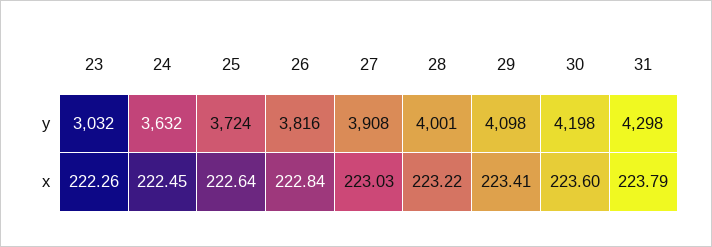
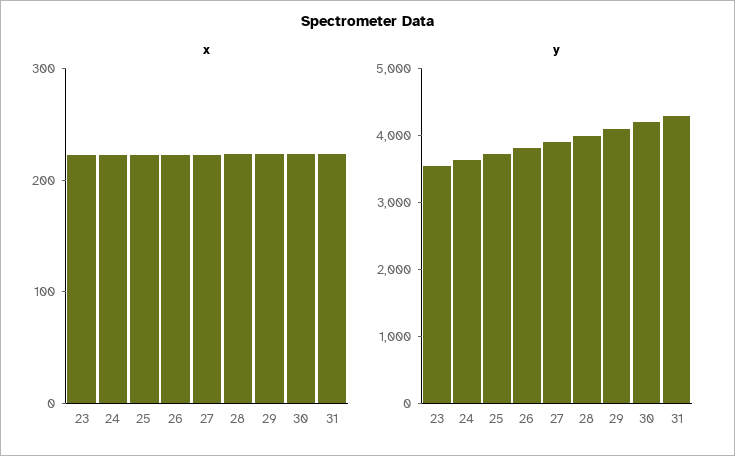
y, 23: 3032 -> 3600

